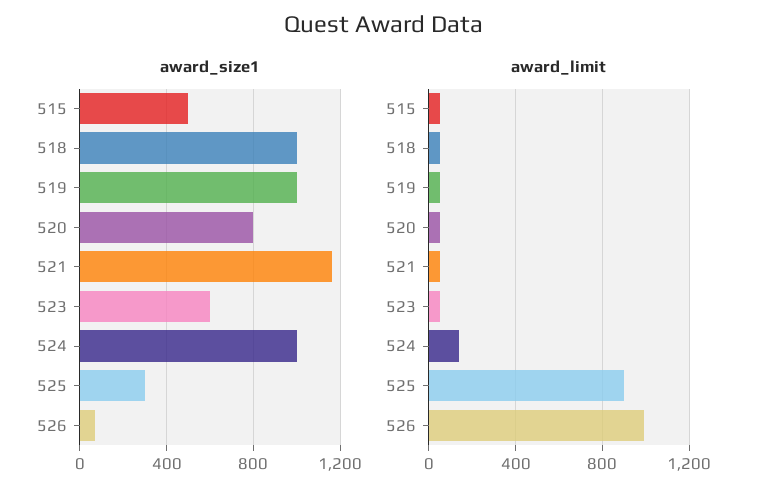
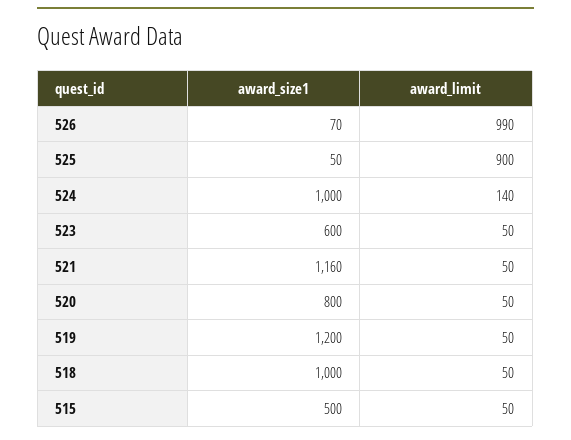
award_size1, 519: 1000 -> 1200
award_size1, 525: 300 -> 50

